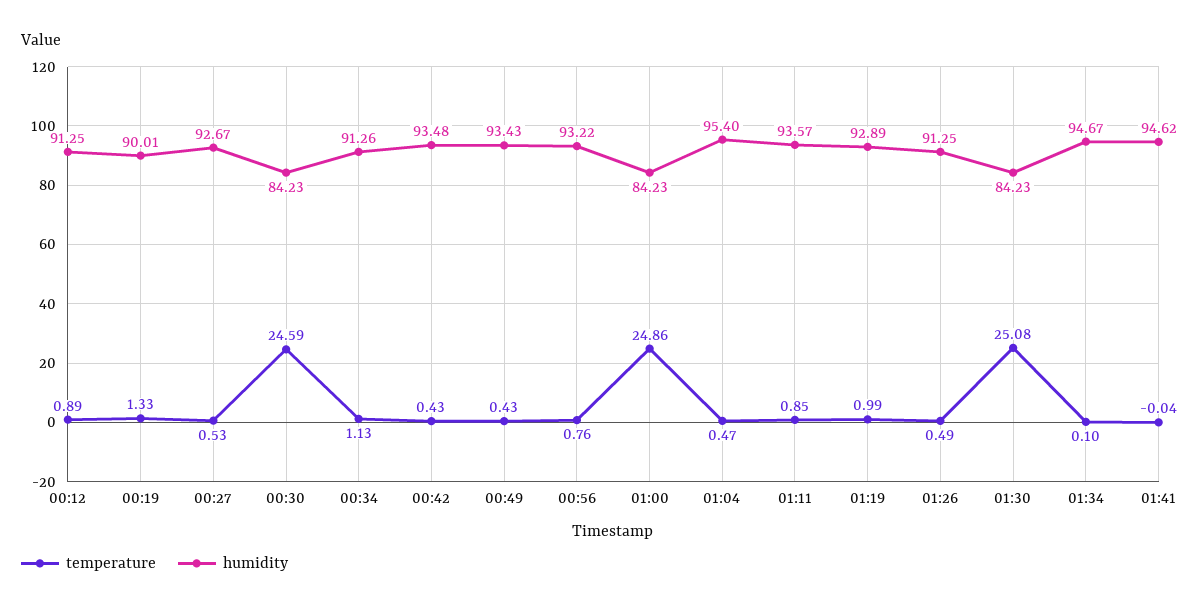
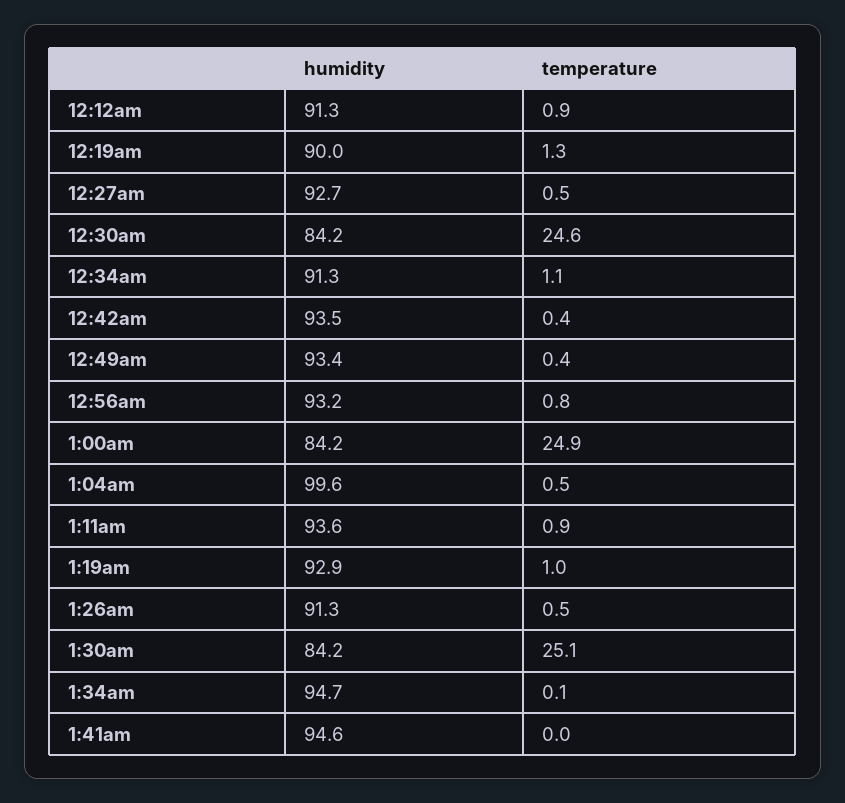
humidity, 01:04: 95.4 -> 99.6

